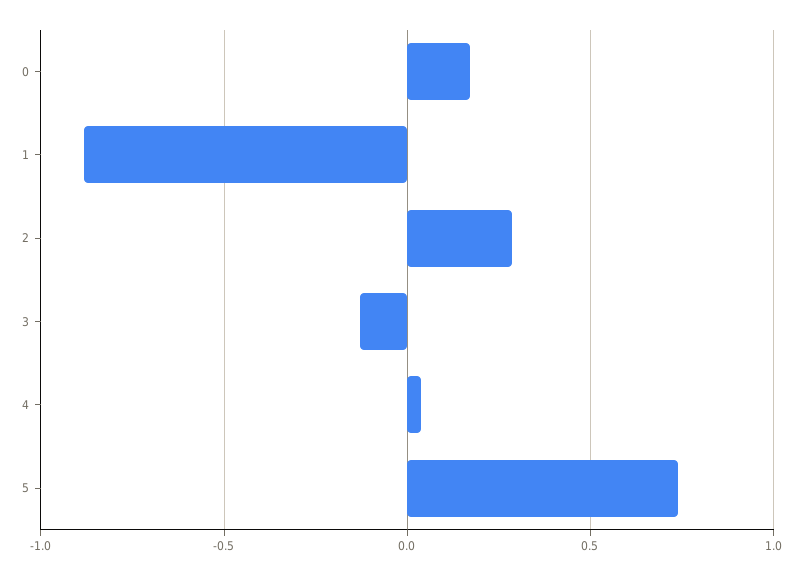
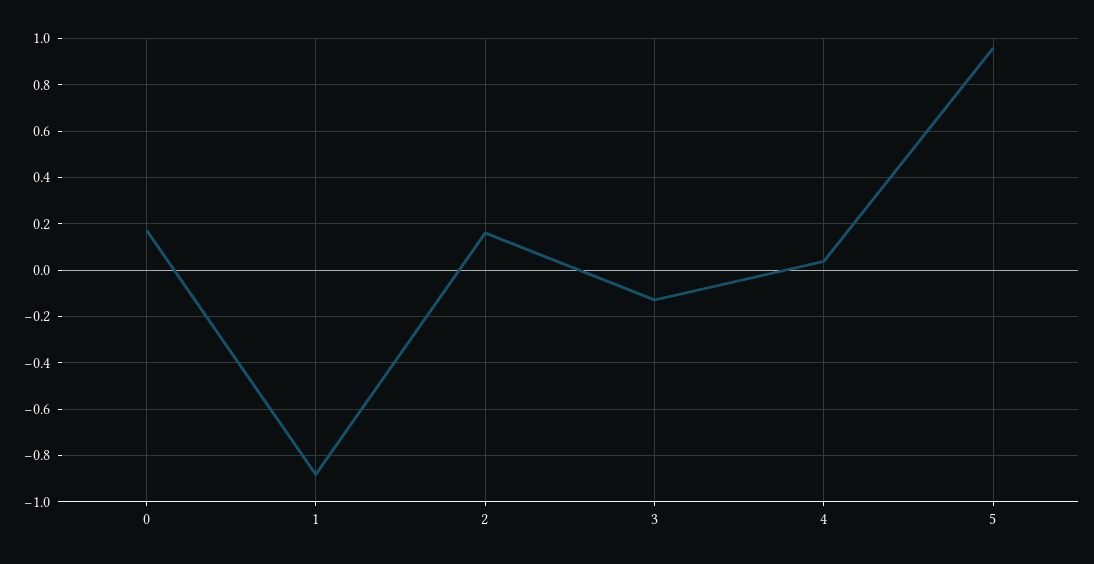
2: 0.3 -> 0.15
5: 0.75 -> 0.95

